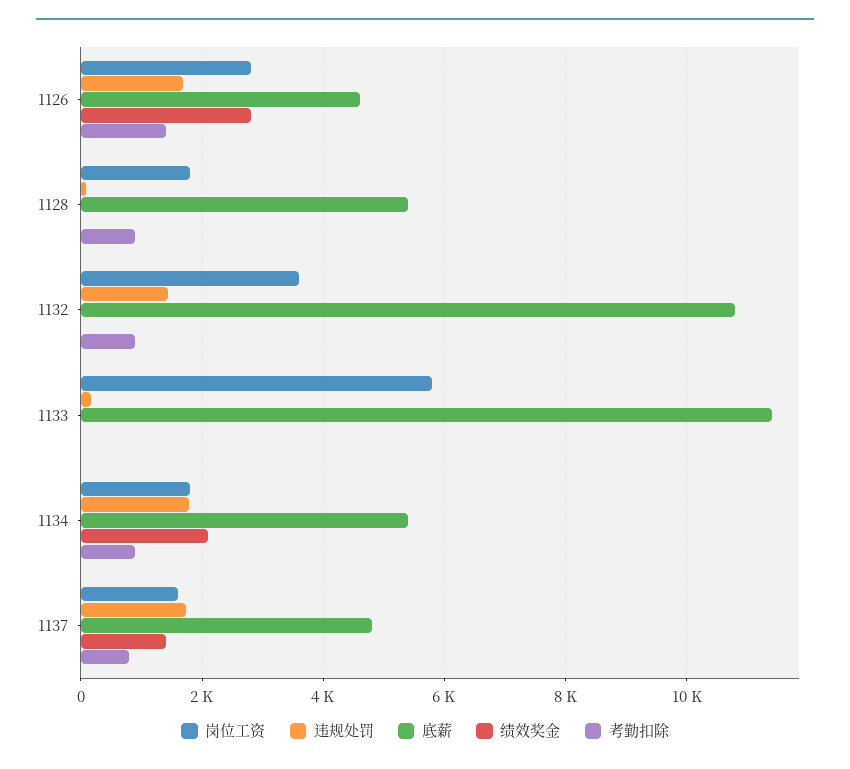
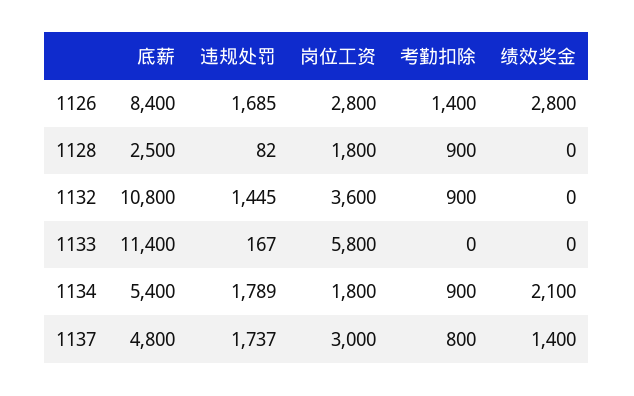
底薪, 1126: 4600 -> 8400
底薪, 1128: 5400 -> 2500
岗位工资, 1137: 1600 -> 3000

